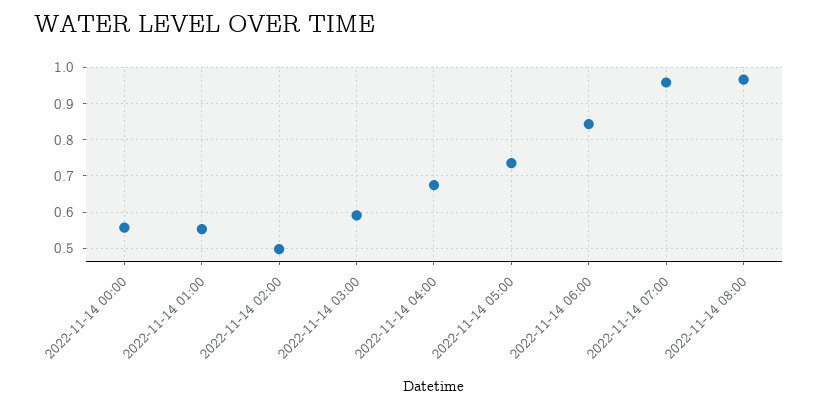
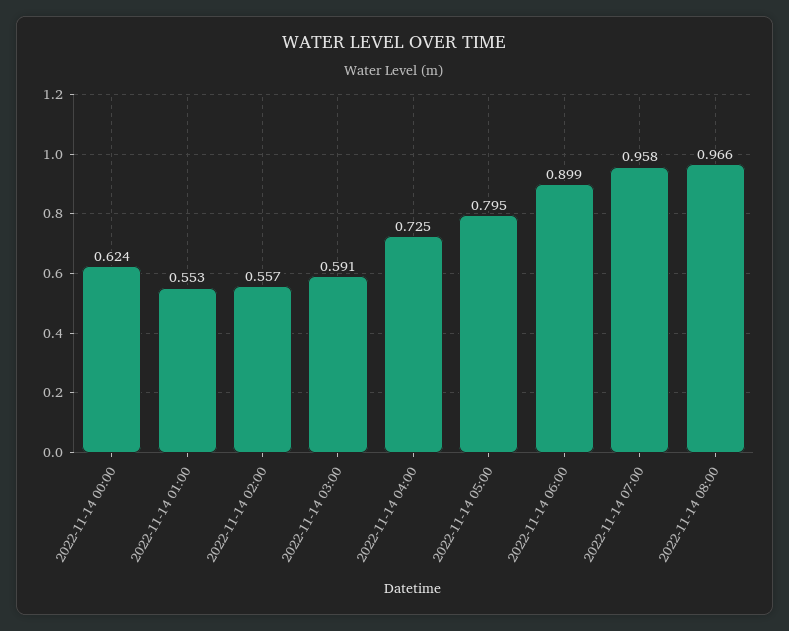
2022-11-14 00:00: 0.56 -> 0.624
2022-11-14 02:00: 0.5 -> 0.557
2022-11-14 04:00: 0.68 -> 0.725
2022-11-14 05:00: 0.74 -> 0.795
2022-11-14 06:00: 0.84 -> 0.899

